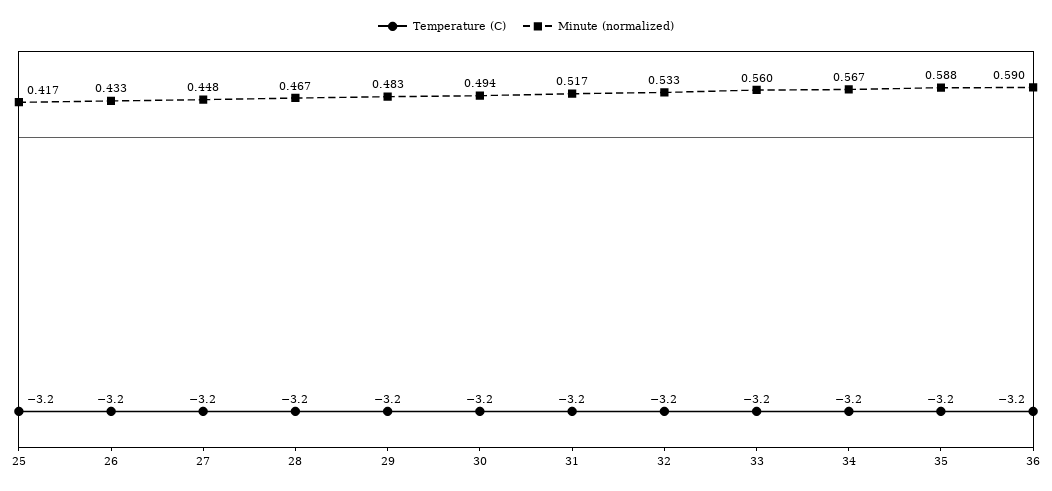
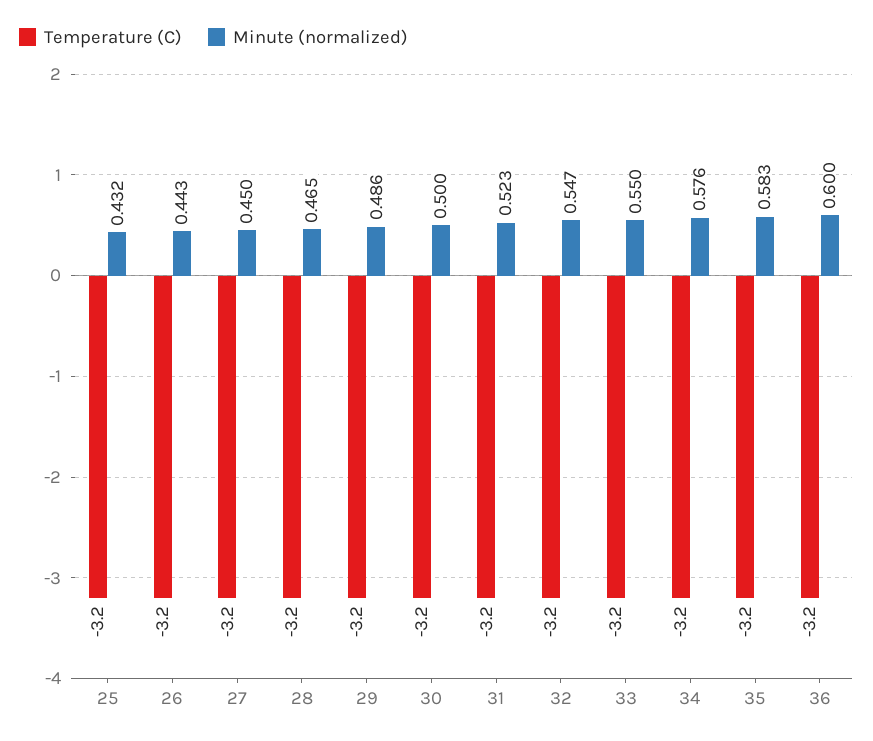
Minute (normalized), 25: 0.417 -> 0.432
Minute (normalized), 26: 0.433 -> 0.443
Minute (normalized), 27: 0.448 -> 0.45
Minute (normalized), 28: 0.467 -> 0.465
Minute (normalized), 29: 0.483 -> 0.486
Minute (normalized), 30: 0.494 -> 0.5
Minute (normalized), 31: 0.517 -> 0.523
Minute (normalized), 32: 0.533 -> 0.547
Minute (normalized), 33: 0.56 -> 0.55
Minute (normalized), 34: 0.567 -> 0.576
Minute (normalized), 35: 0.588 -> 0.583
Minute (normalized), 36: 0.59 -> 0.6

